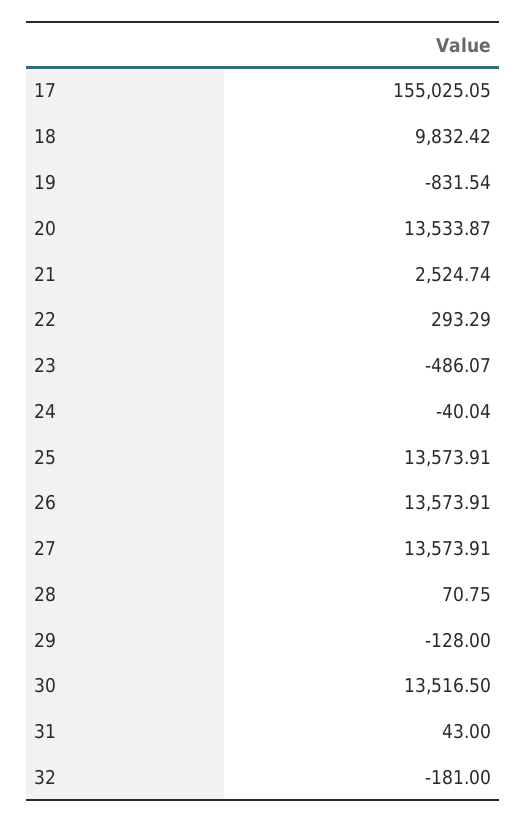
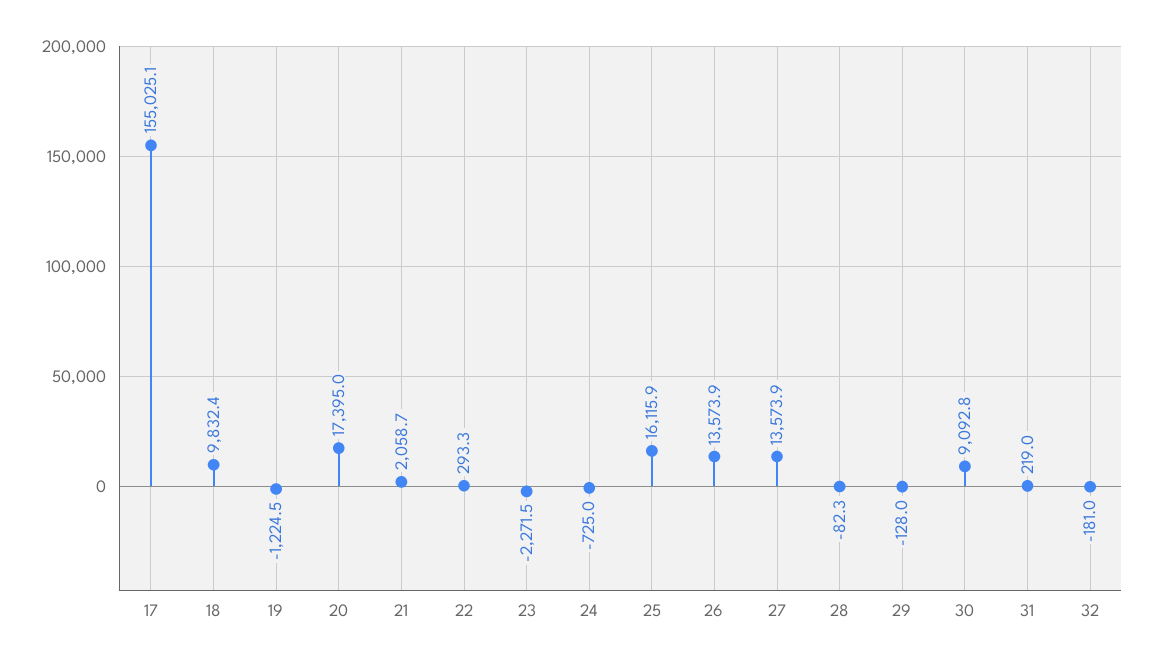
19: -831.54 -> -1224.5
20: 13533.87 -> 17395
21: 2524.74 -> 2058.7
23: -486.07 -> -2271.5
24: -40.04 -> -725
25: 13573.91 -> 16115.9
28: 70.75 -> -82.3
30: 13516.5 -> 9092.8
31: 43 -> 219

